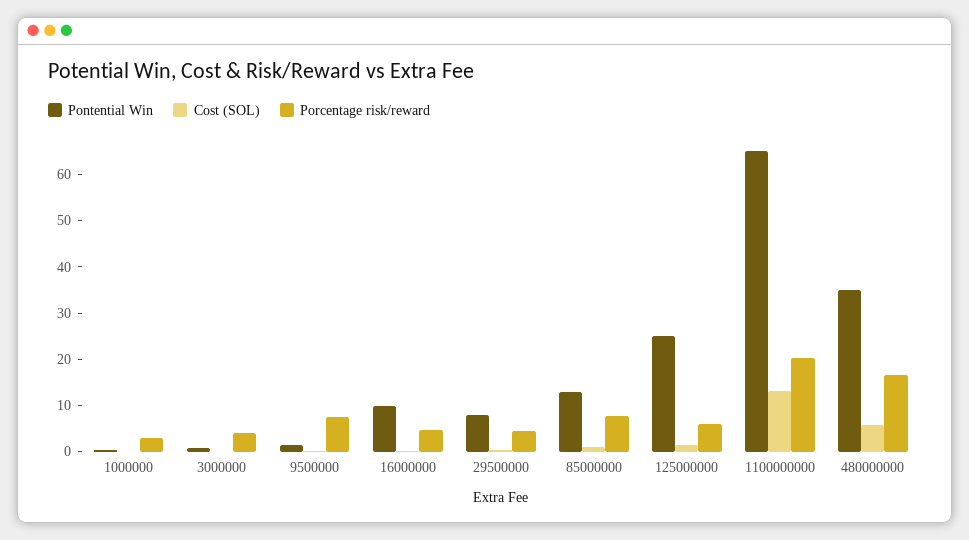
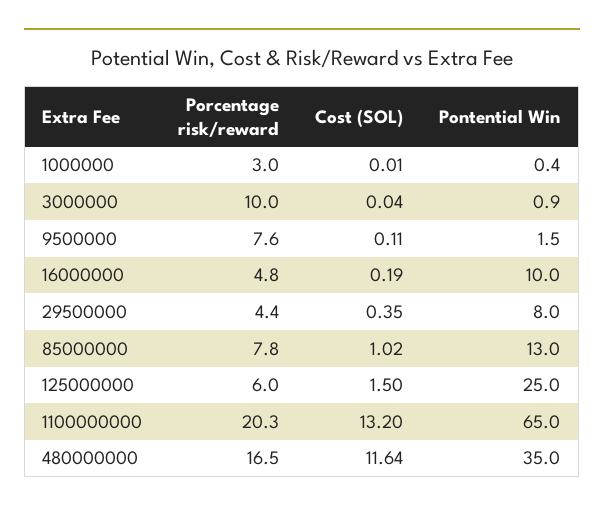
Porcentage risk/reward, 3000000: 4 -> 10
Cost (SOL), 480000000: 6 -> 11.64

